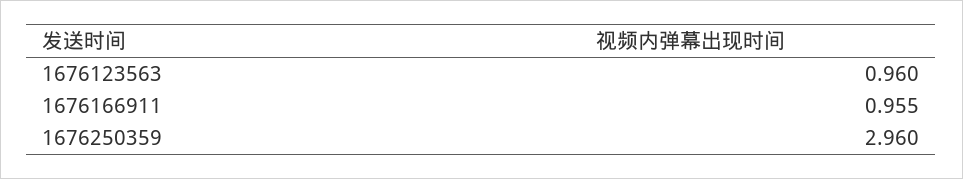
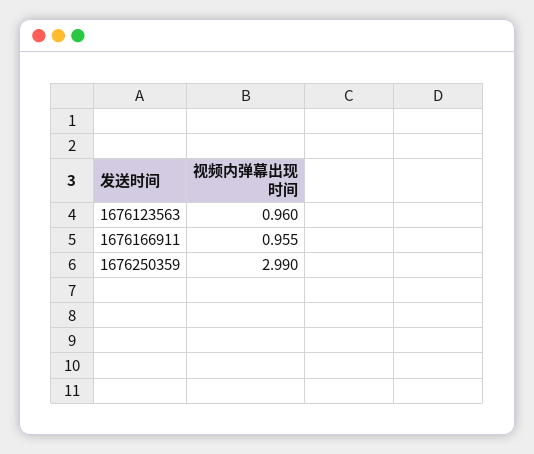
1676250359: 2.96 -> 2.99

